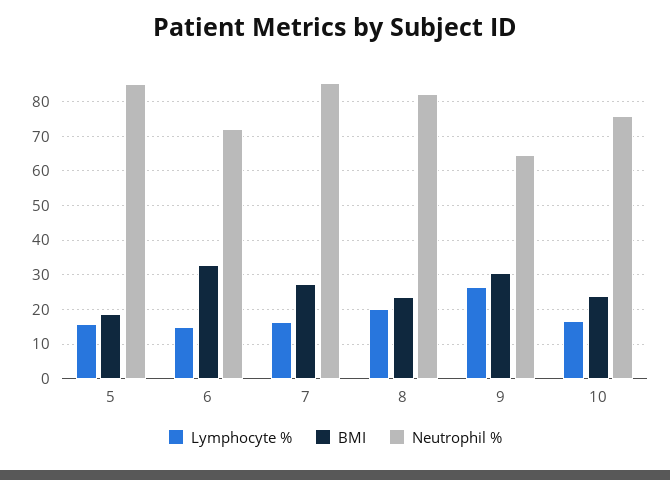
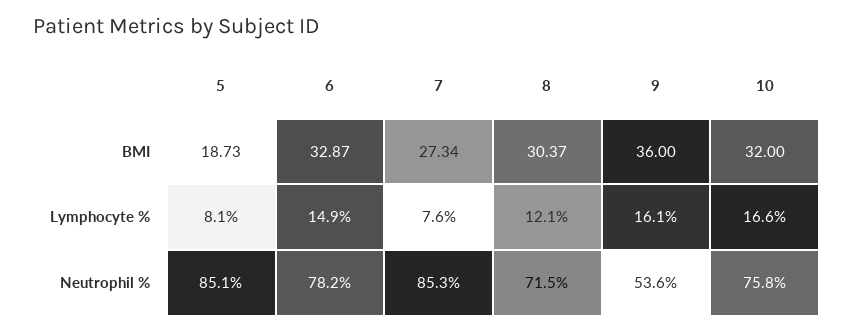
Lymphocyte %, 5: 16 -> 8.1
Neutrophil %, 6: 72 -> 78.2
Lymphocyte %, 7: 16 -> 7.6
Lymphocyte %, 8: 20 -> 12.1
BMI, 8: 24 -> 30.37
Neutrophil %, 8: 82 -> 71.5
Lymphocyte %, 9: 26 -> 16.1
BMI, 9: 30 -> 36
Neutrophil %, 9: 64 -> 53.6
BMI, 10: 24 -> 32

